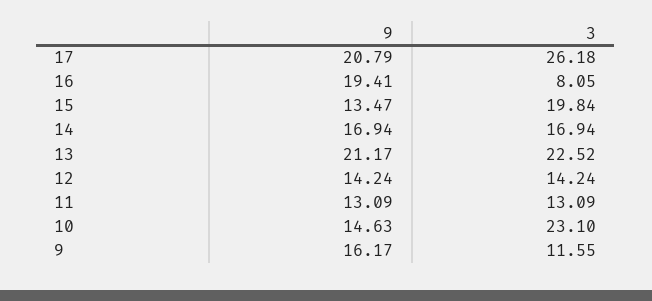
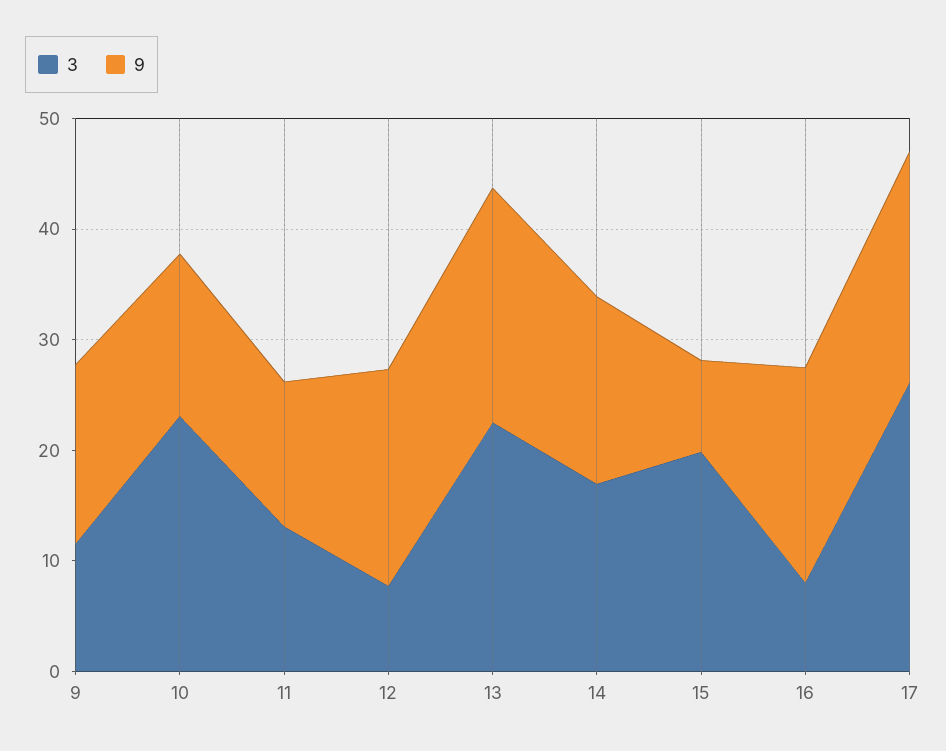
9, 15: 13.47 -> 8
9, 12: 14.24 -> 20
3, 12: 14.24 -> 8

